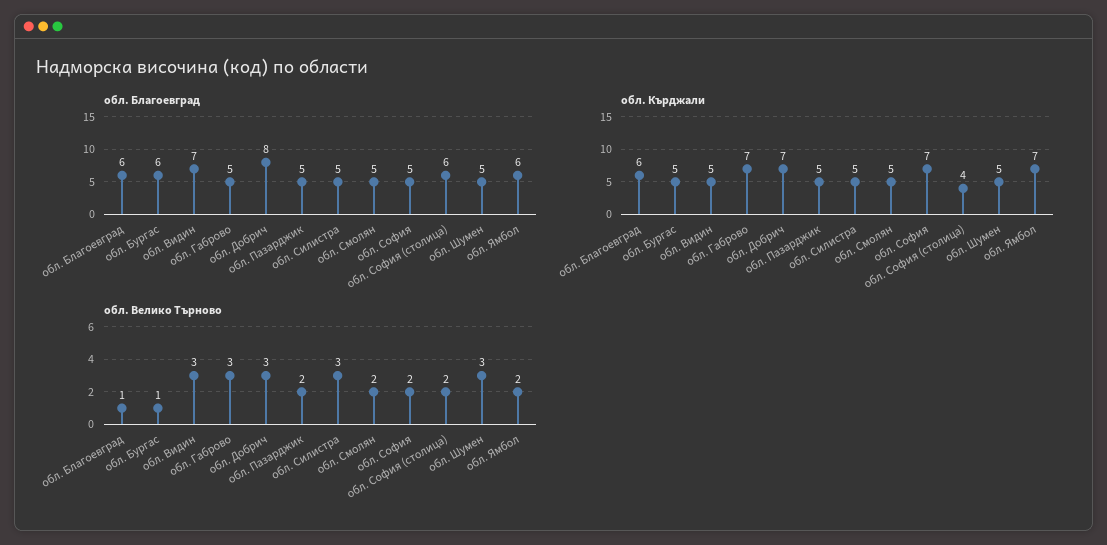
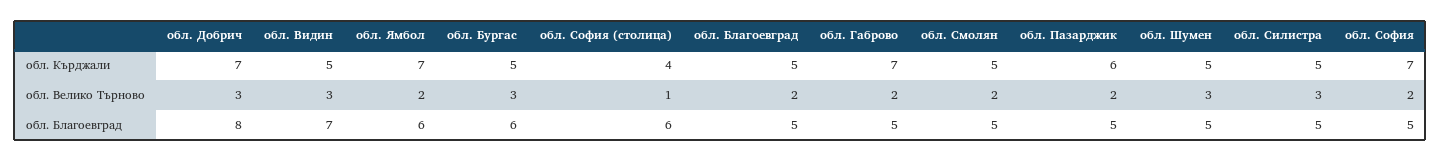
обл. Благоевград, обл. Благоевград: 6 -> 5
обл. Кърджали, обл. Благоевград: 6 -> 5
обл. Кърджали, обл. Пазарджик: 5 -> 6
обл. Велико Търново, обл. Благоевград: 1 -> 2
обл. Велико Търново, обл. Бургас: 1 -> 3
обл. Велико Търново, обл. Габрово: 3 -> 2
обл. Велико Търново, обл. София (столица): 2 -> 1

